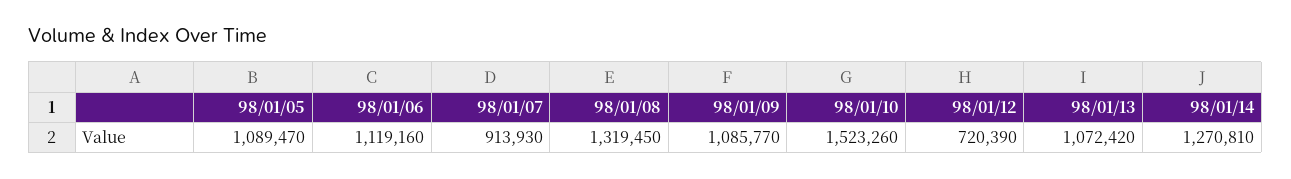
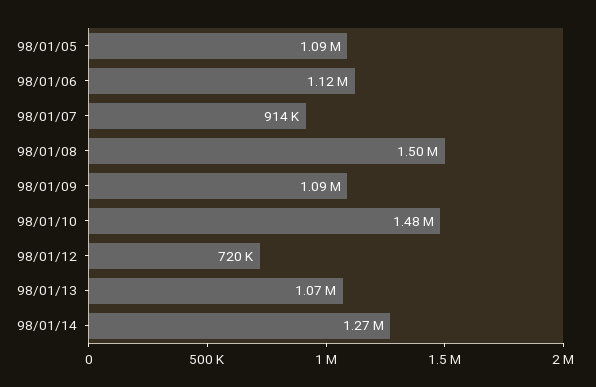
98/01/08: 1319450 -> 1500000
98/01/10: 1523260 -> 1480000

